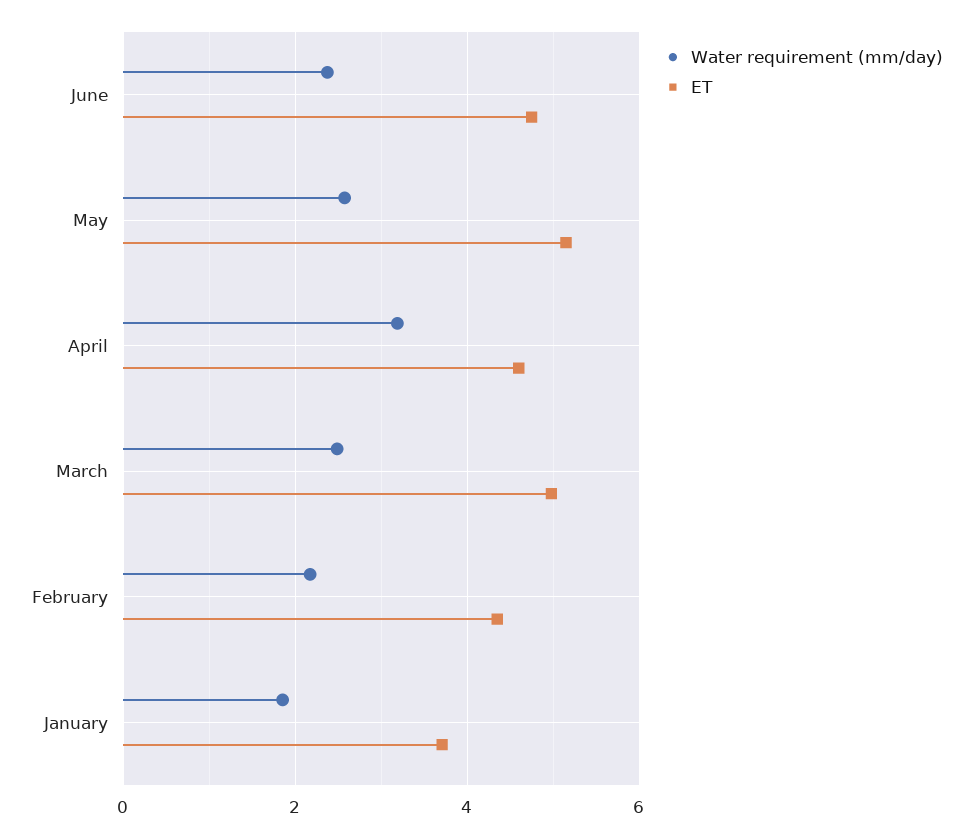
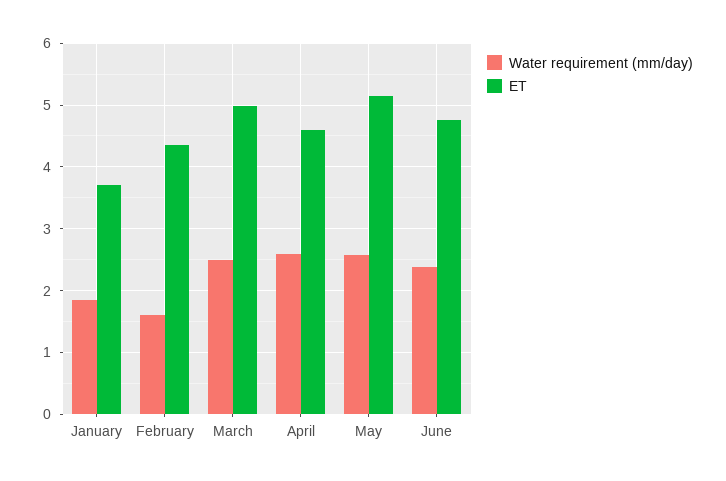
Water requirement (mm/day), April: 3.2 -> 2.6
Water requirement (mm/day), February: 2.2 -> 1.6

